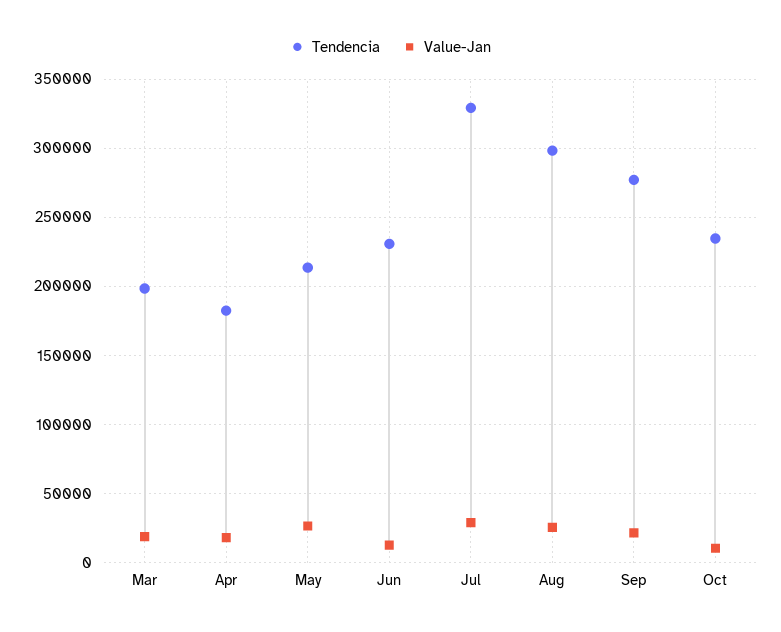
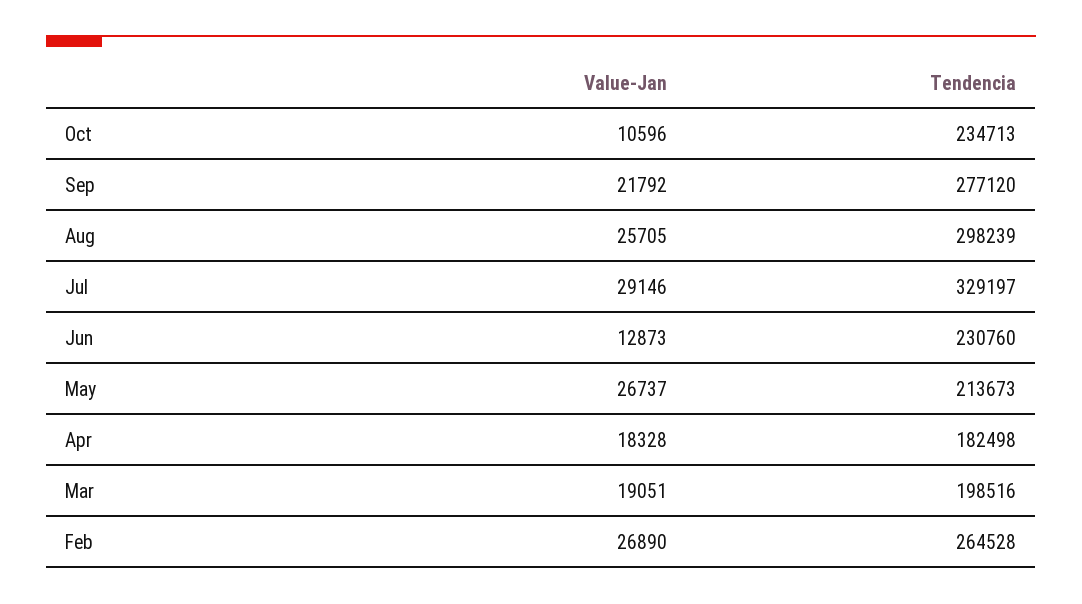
Value-Jan, Feb: none -> 26890
Tendencia, Feb: none -> 264528

